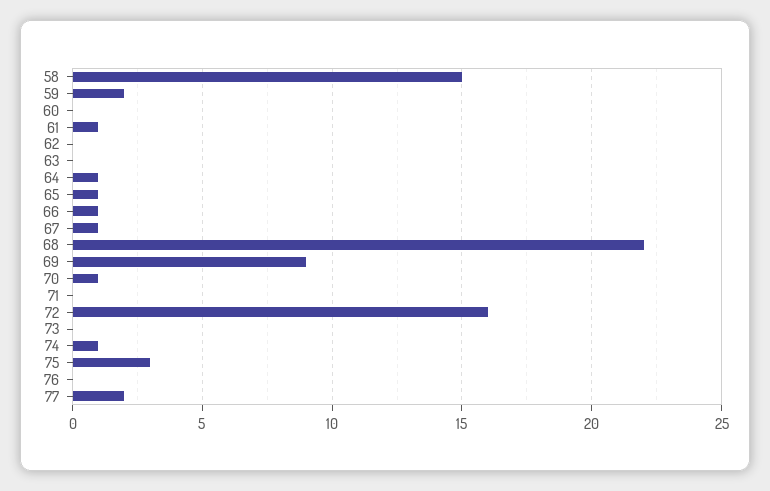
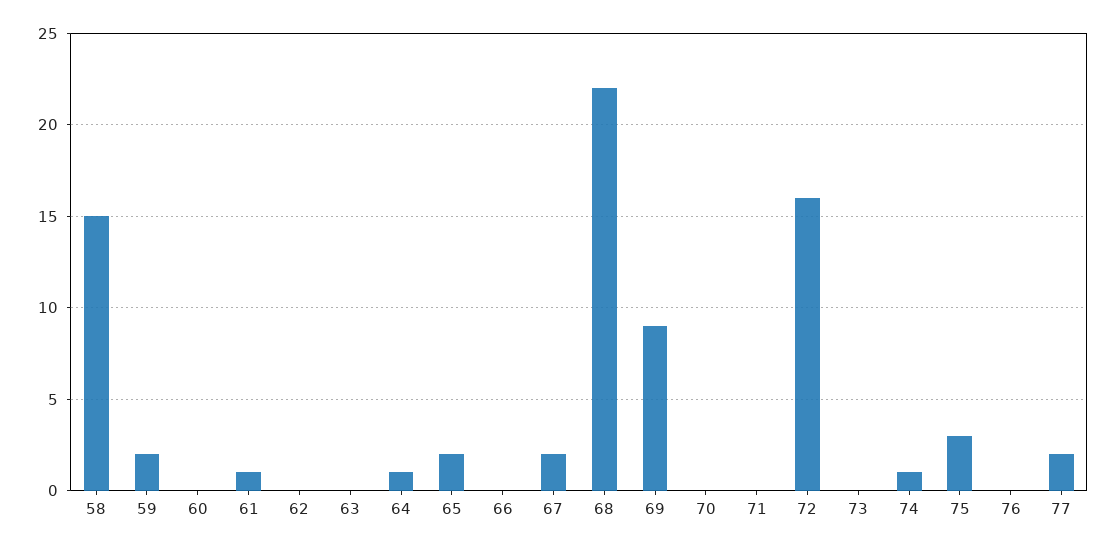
65: 1 -> 2
66: 1 -> 0
67: 1 -> 2
70: 1 -> 0

